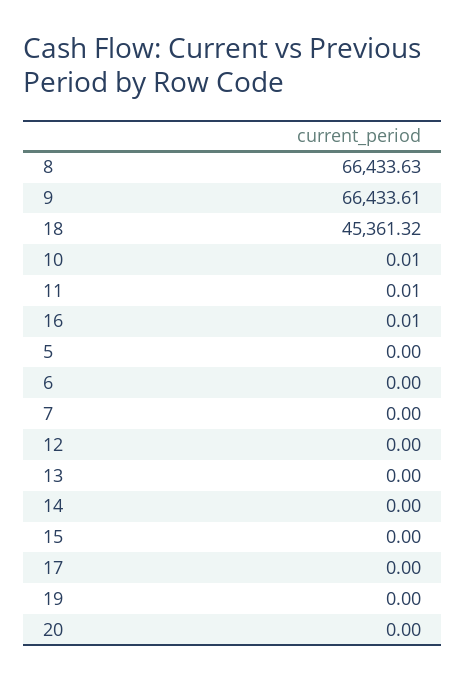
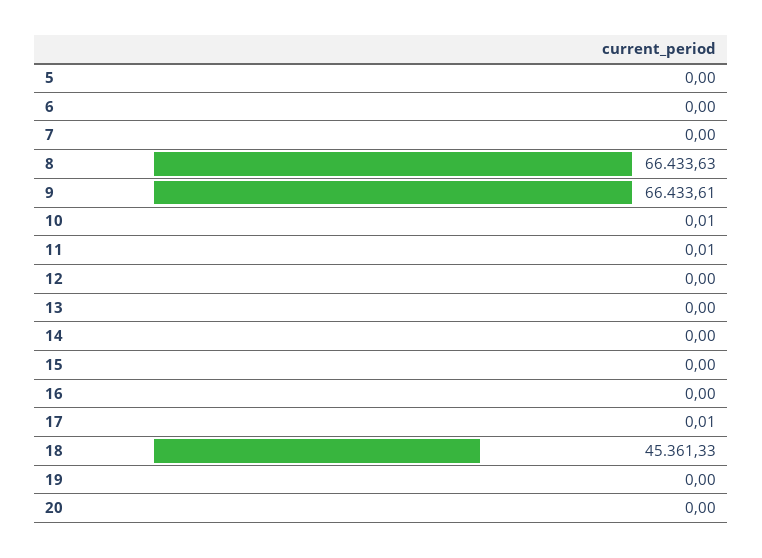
18: 45361.32 -> 45361.33
16: 0.01 -> 0
17: 0 -> 0.01

